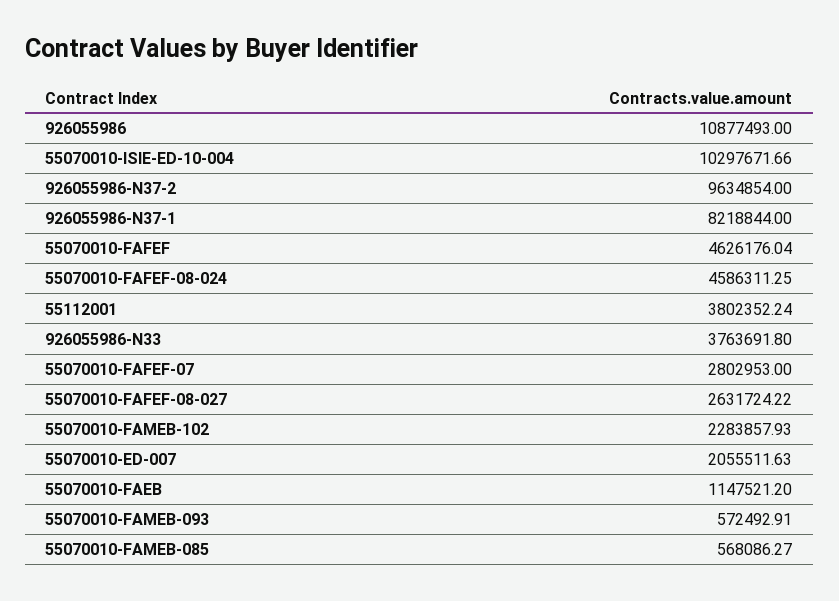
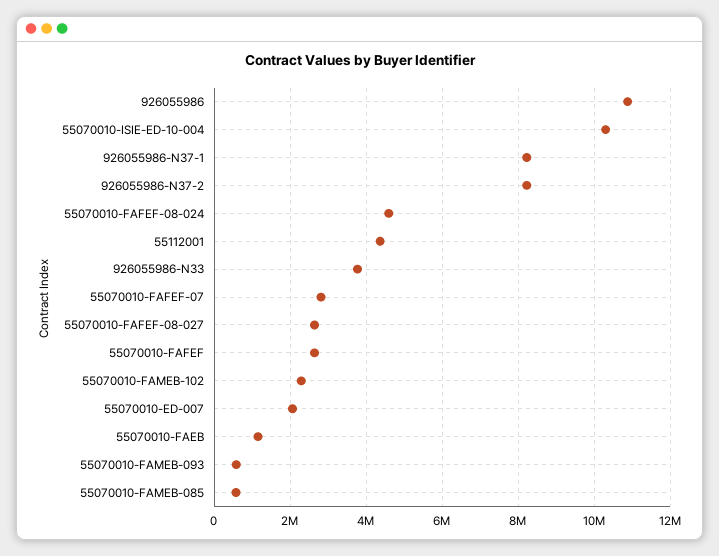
926055986-N37-2: 9634854 -> 8200000
55070010-FAFEF: 4626176.04 -> 2600000
55112001: 3802352.24 -> 4400000

